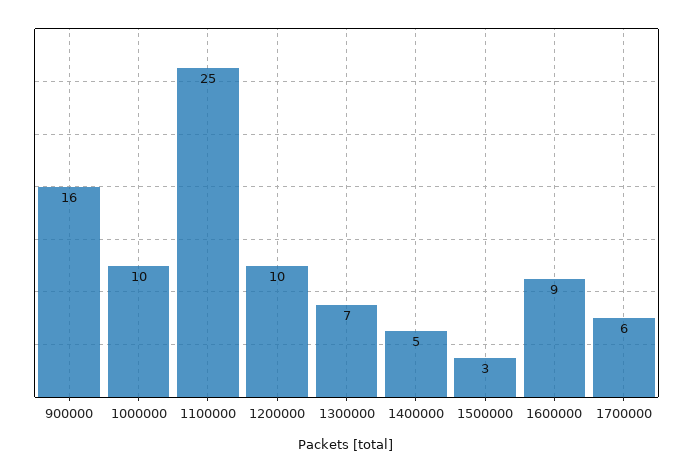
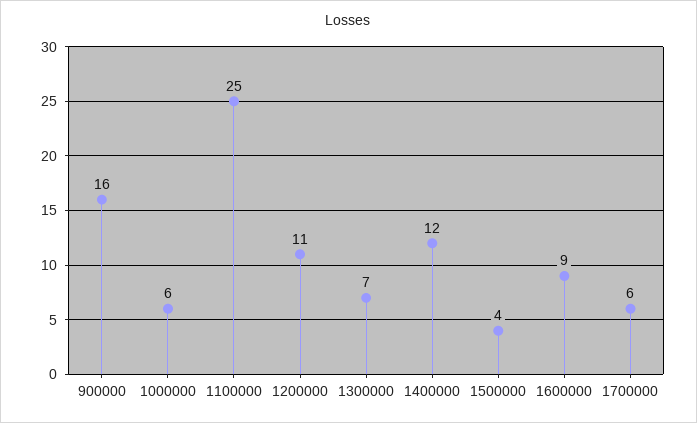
1000000: 10 -> 6
1200000: 10 -> 11
1400000: 5 -> 12
1500000: 3 -> 4

